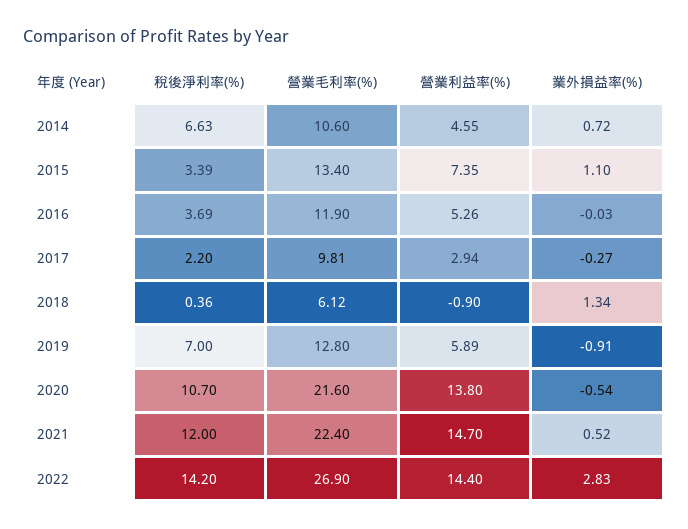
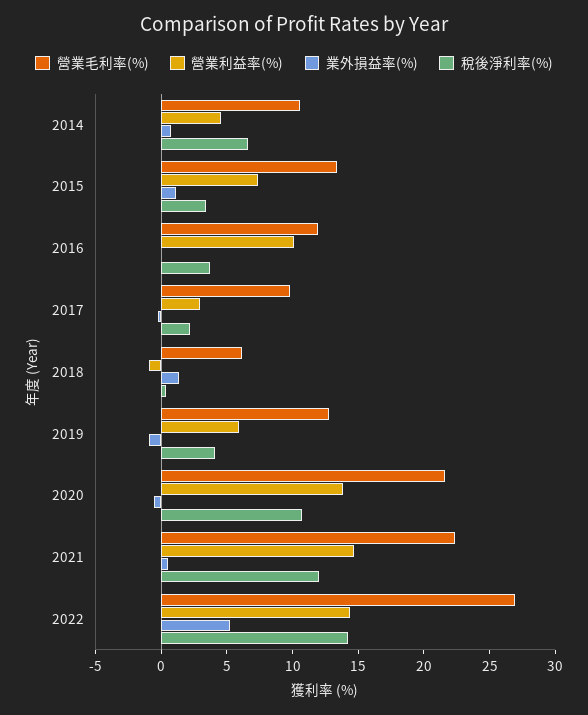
營業利益率(%), 2016: 5.26 -> 10
稅後淨利率(%), 2019: 7 -> 4
業外損益率(%), 2022: 2.83 -> 5

